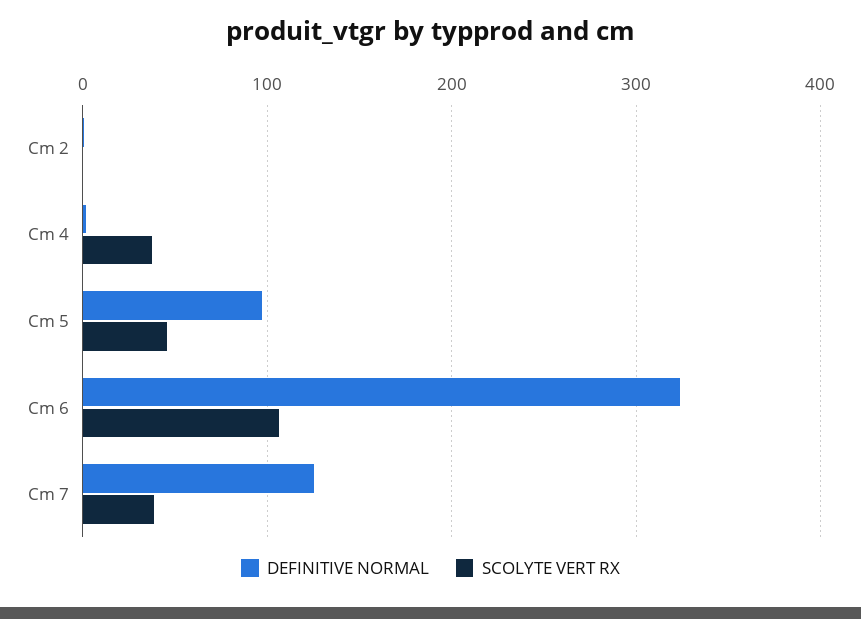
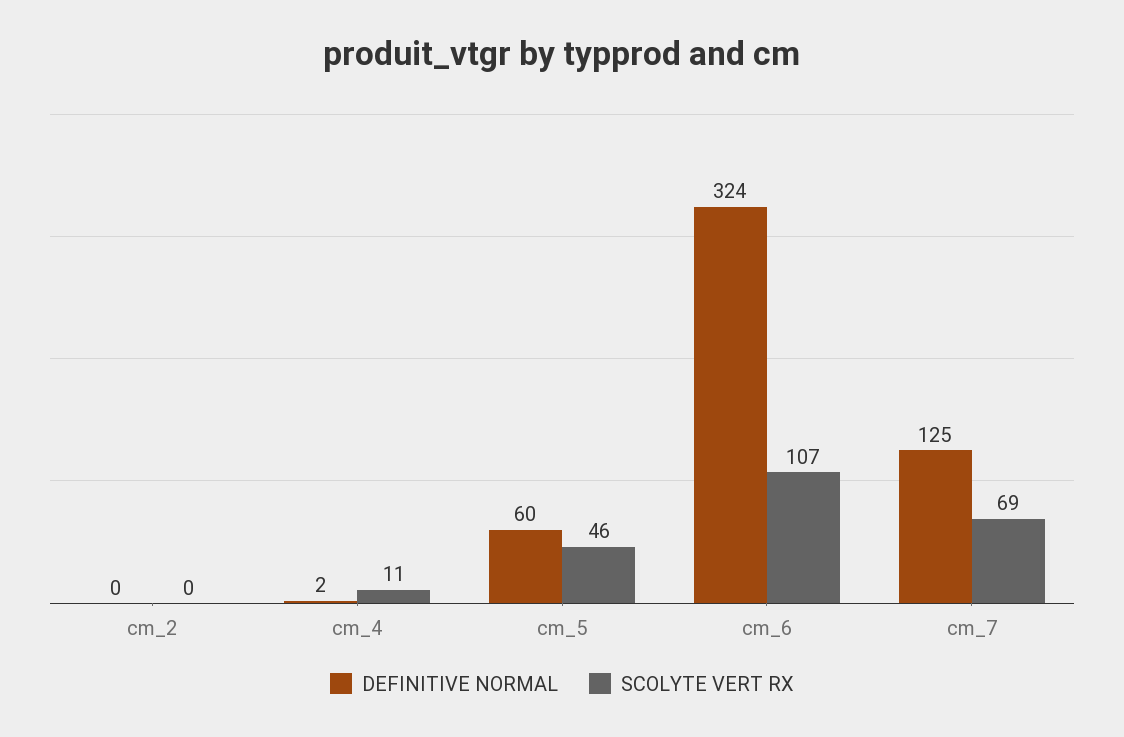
SCOLYTE VERT RX, Cm 4: 40 -> 11
DEFINITIVE NORMAL, Cm 5: 100 -> 60
SCOLYTE VERT RX, Cm 7: 40 -> 69

